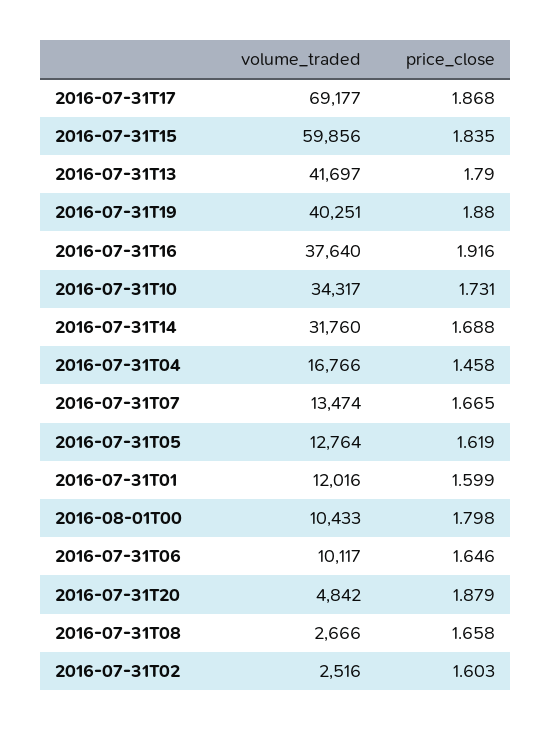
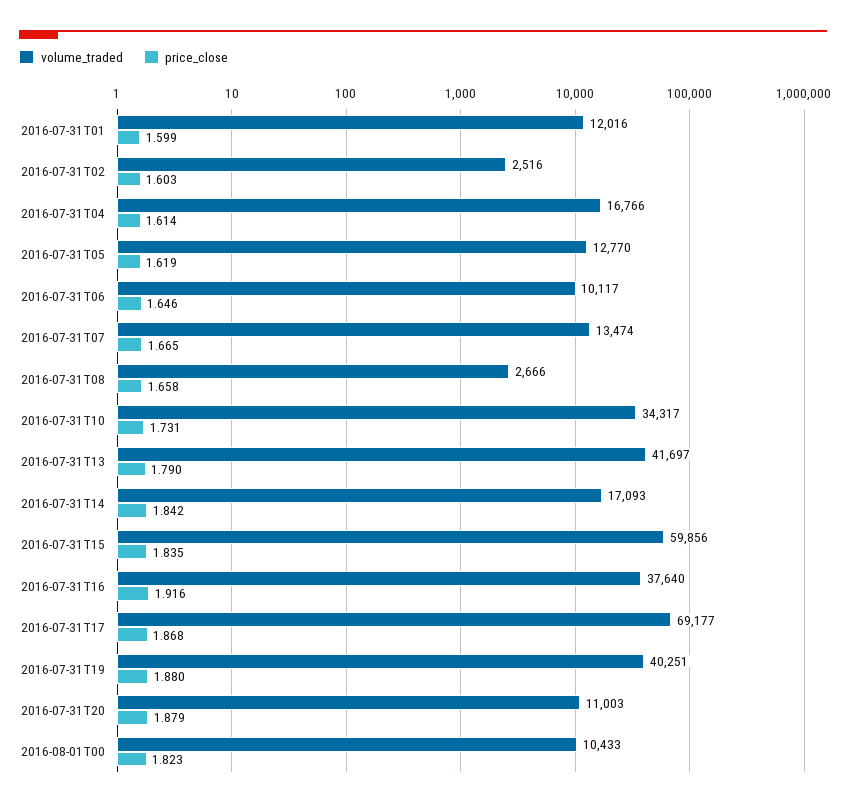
volume_traded, 2016-07-31T14: 31760 -> 17093
price_close, 2016-07-31T14: 1.688 -> 1.842
price_close, 2016-07-31T04: 1.458 -> 1.614
volume_traded, 2016-07-31T05: 12764 -> 12770
price_close, 2016-08-01T00: 1.798 -> 1.823
volume_traded, 2016-07-31T20: 4842 -> 11003

